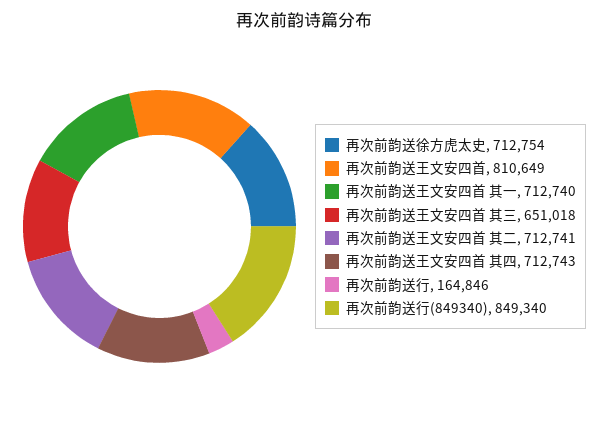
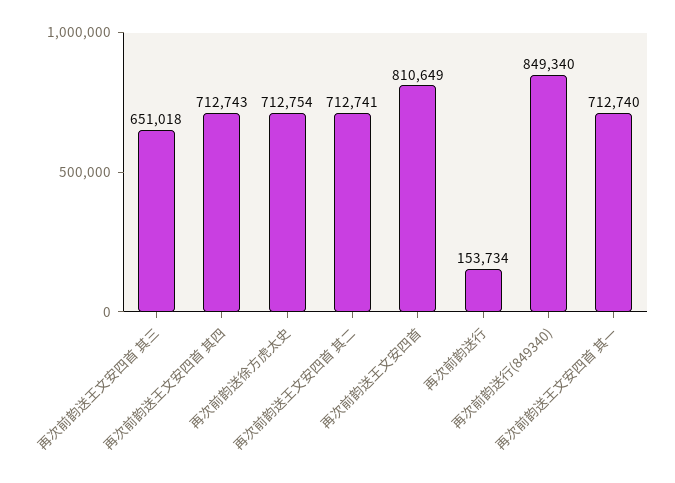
再次前韵送行: 164846 -> 153734

